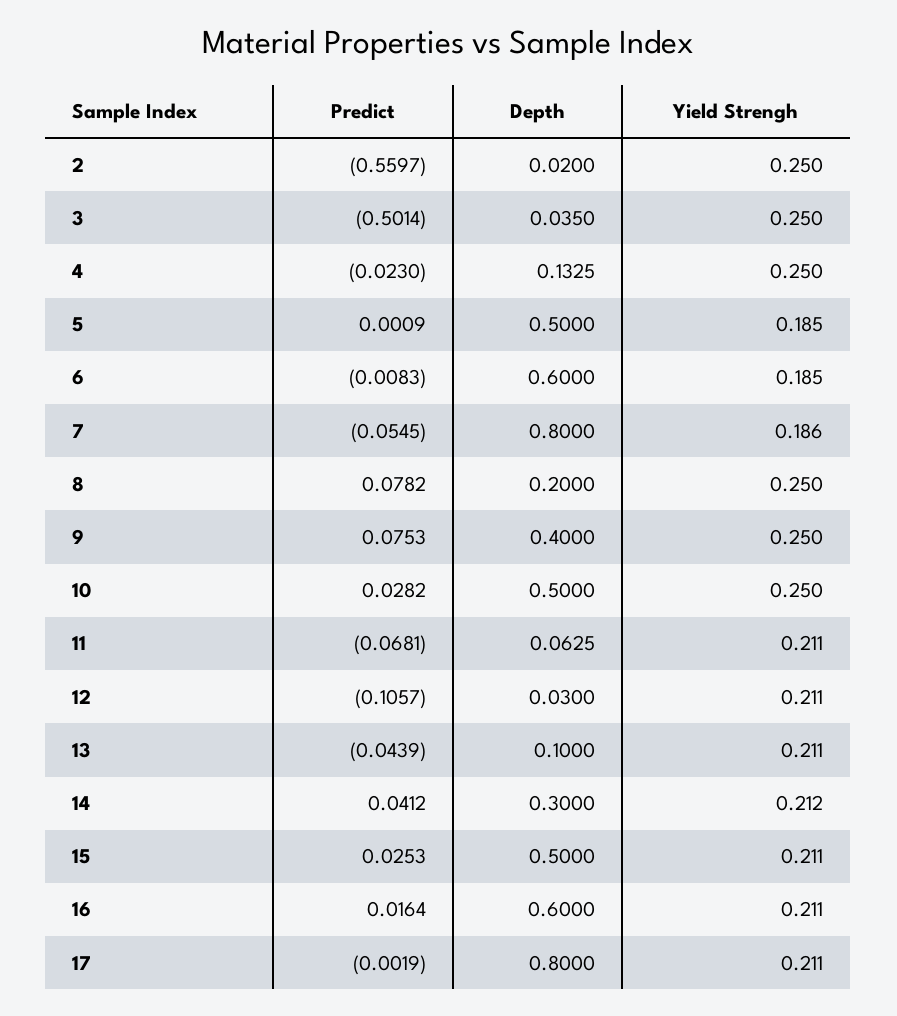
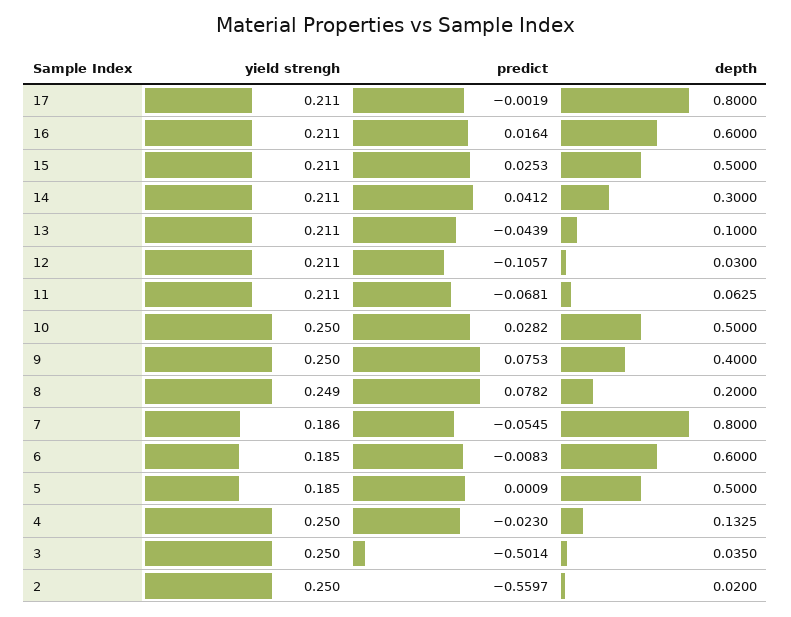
Yield Strengh, 8: 0.25 -> 0.249
Yield Strengh, 14: 0.212 -> 0.211

